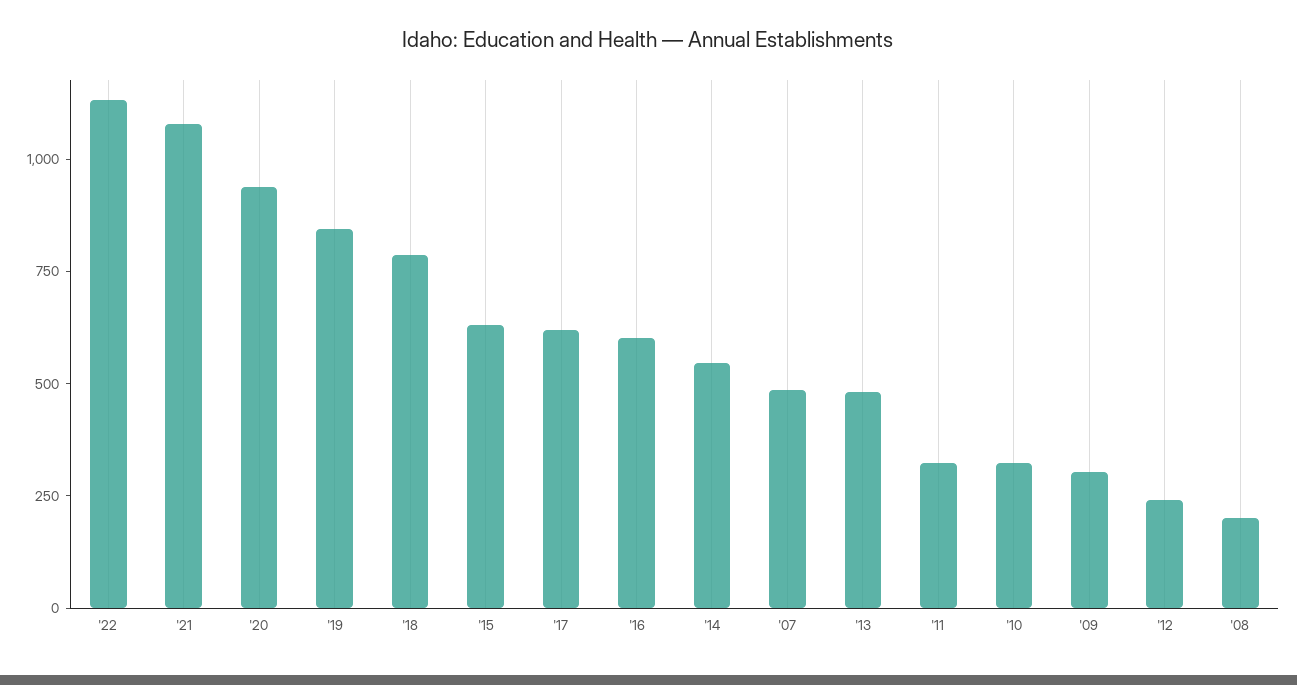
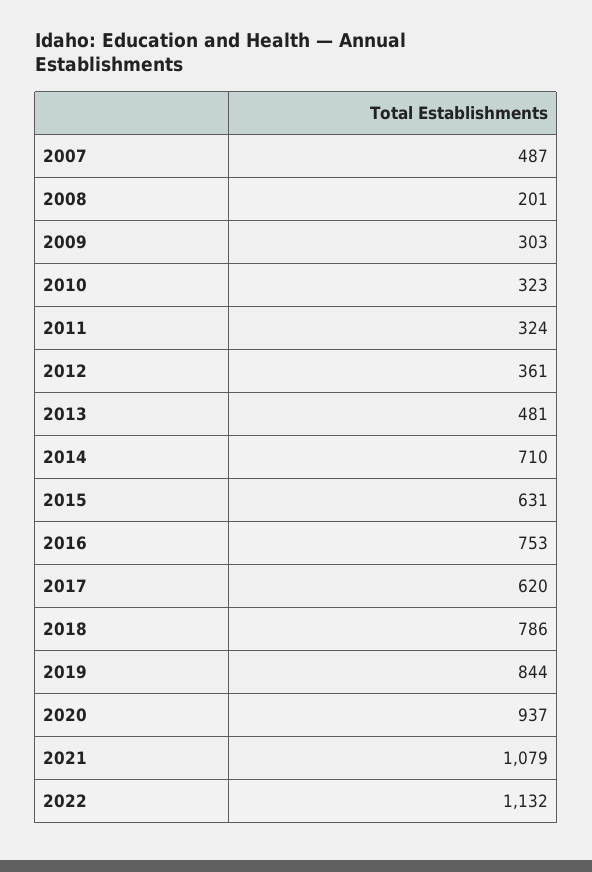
'16: 600 -> 753
'14: 550 -> 710
'12: 250 -> 361

